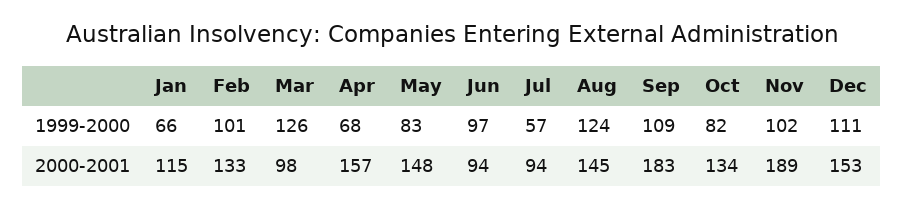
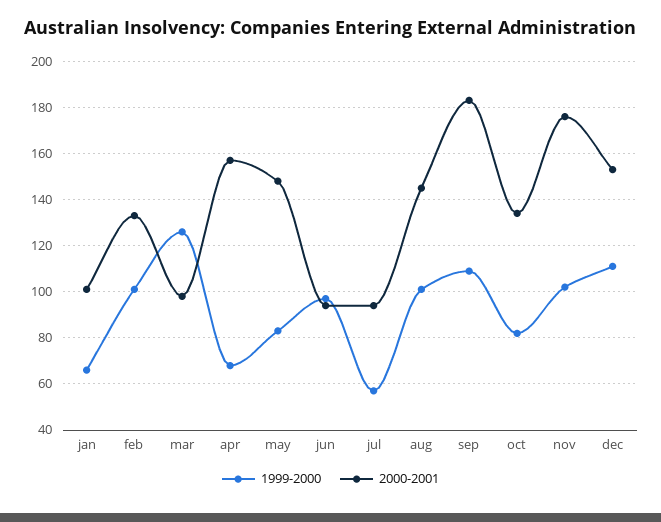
1999-2000, Aug: 124 -> 100
2000-2001, Jan: 115 -> 100
2000-2001, Nov: 189 -> 175

